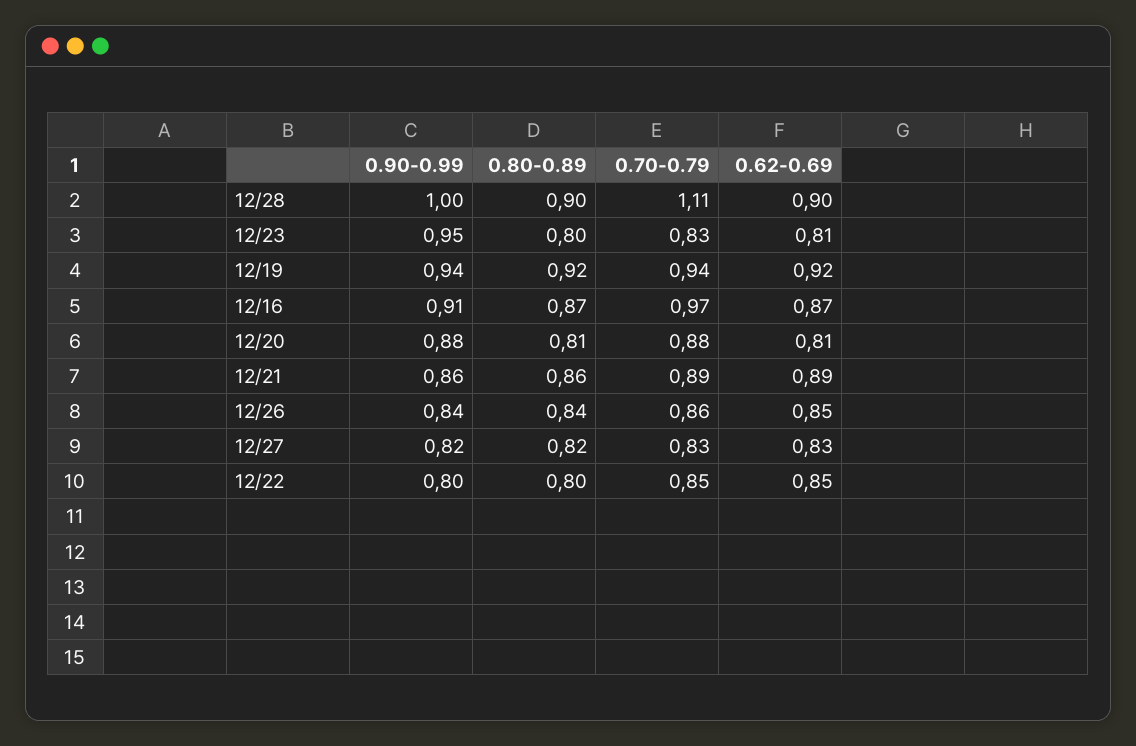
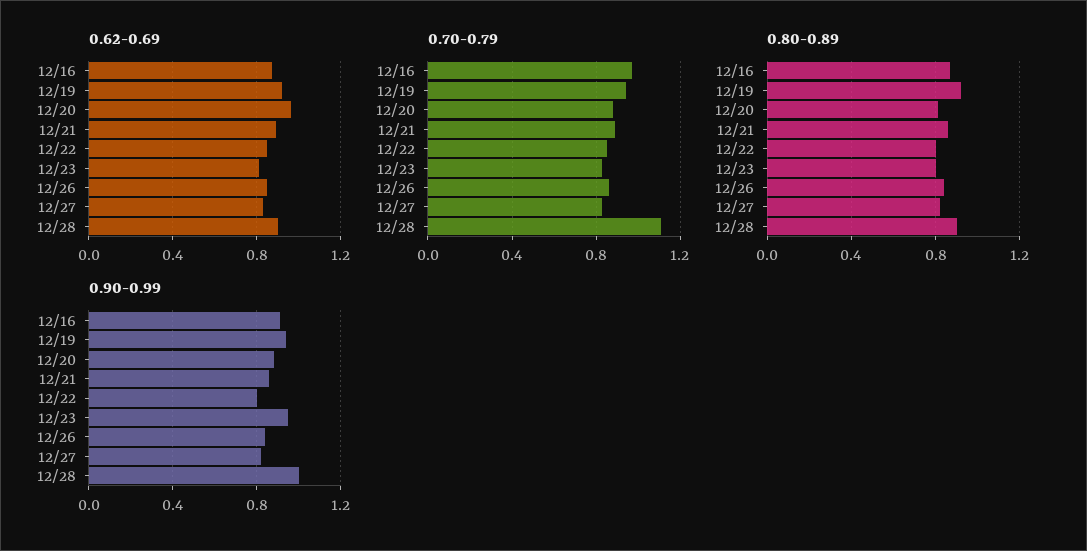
0.62-0.69, 12/20: 0.81 -> 0.95

